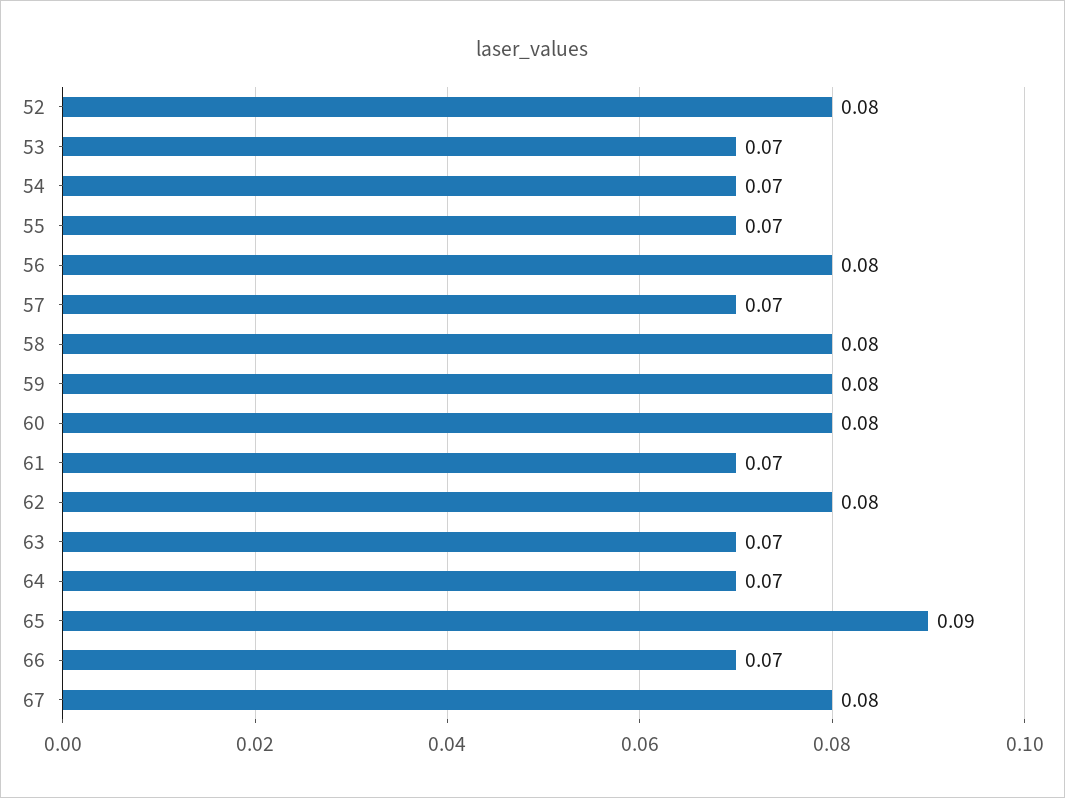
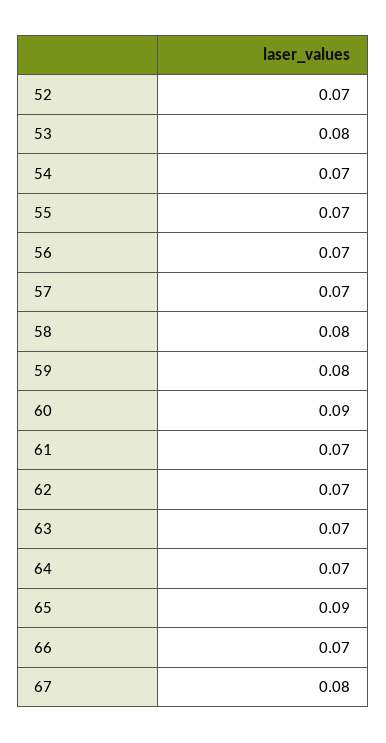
52: 0.08 -> 0.07
53: 0.07 -> 0.08
56: 0.08 -> 0.07
60: 0.08 -> 0.09
62: 0.08 -> 0.07

